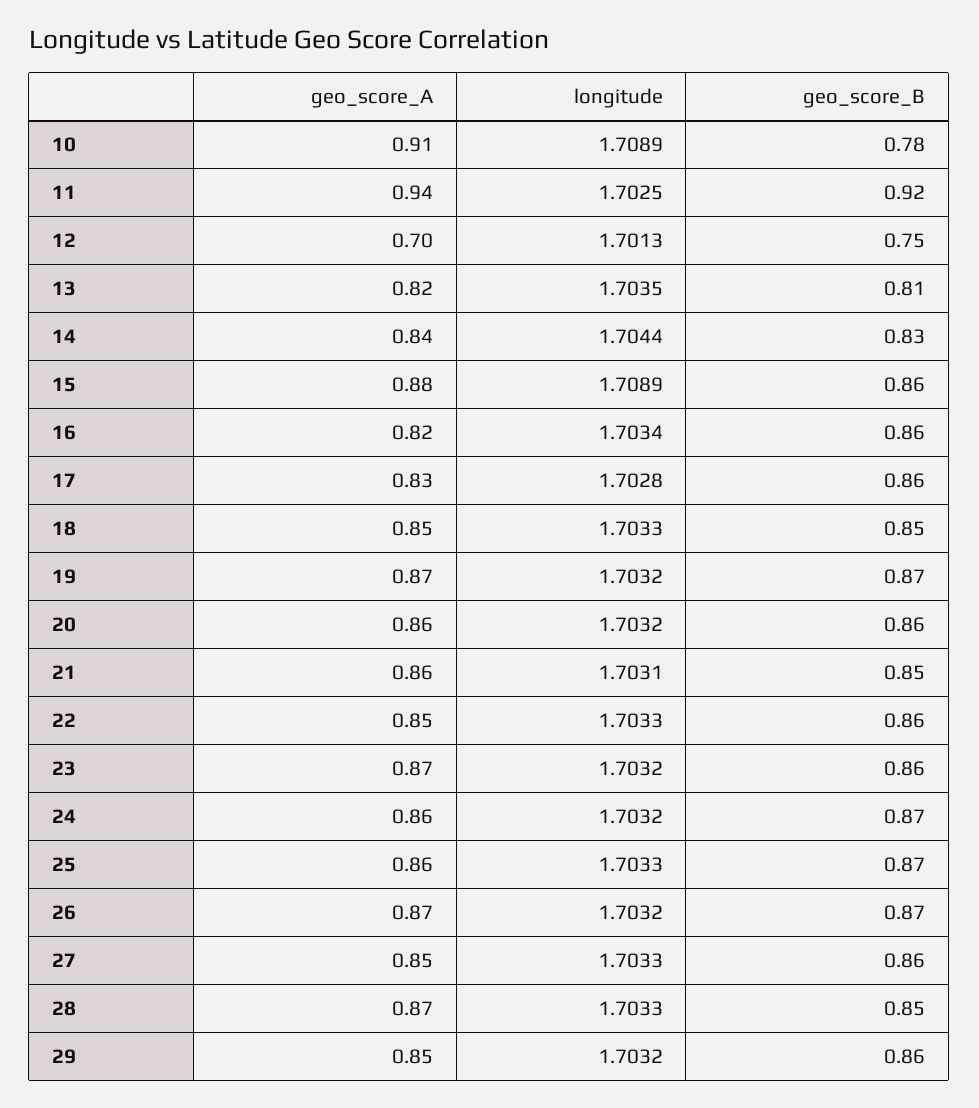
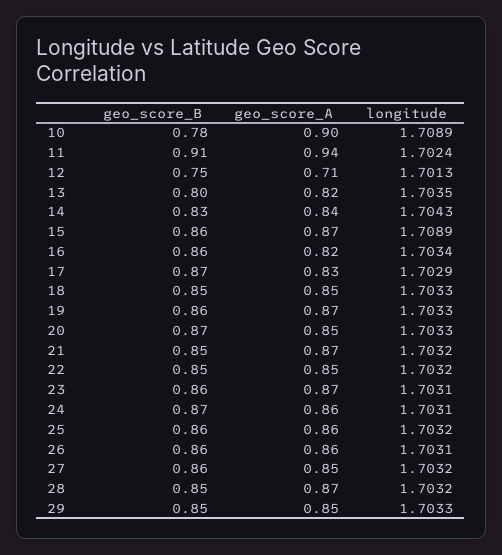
geo_score_A, 10: 0.91 -> 0.9
longitude, 11: 1.7025 -> 1.7024
geo_score_B, 11: 0.92 -> 0.91
geo_score_A, 12: 0.7 -> 0.71
geo_score_B, 13: 0.81 -> 0.8
longitude, 14: 1.7044 -> 1.7043
geo_score_A, 15: 0.88 -> 0.87
longitude, 17: 1.7028 -> 1.7029
geo_score_B, 17: 0.86 -> 0.87
longitude, 19: 1.7032 -> 1.7033
geo_score_B, 19: 0.87 -> 0.86
geo_score_A, 20: 0.86 -> 0.85
longitude, 20: 1.7032 -> 1.7033
geo_score_B, 20: 0.86 -> 0.87
geo_score_A, 21: 0.86 -> 0.87
longitude, 21: 1.7031 -> 1.7032
longitude, 22: 1.7033 -> 1.7032
geo_score_B, 22: 0.86 -> 0.85
longitude, 23: 1.7032 -> 1.7031
longitude, 24: 1.7032 -> 1.7031
longitude, 25: 1.7033 -> 1.7032
geo_score_B, 25: 0.87 -> 0.86
geo_score_A, 26: 0.87 -> 0.86
longitude, 26: 1.7032 -> 1.7031
geo_score_B, 26: 0.87 -> 0.86
longitude, 27: 1.7033 -> 1.7032
longitude, 28: 1.7033 -> 1.7032
longitude, 29: 1.7032 -> 1.7033
geo_score_B, 29: 0.86 -> 0.85

